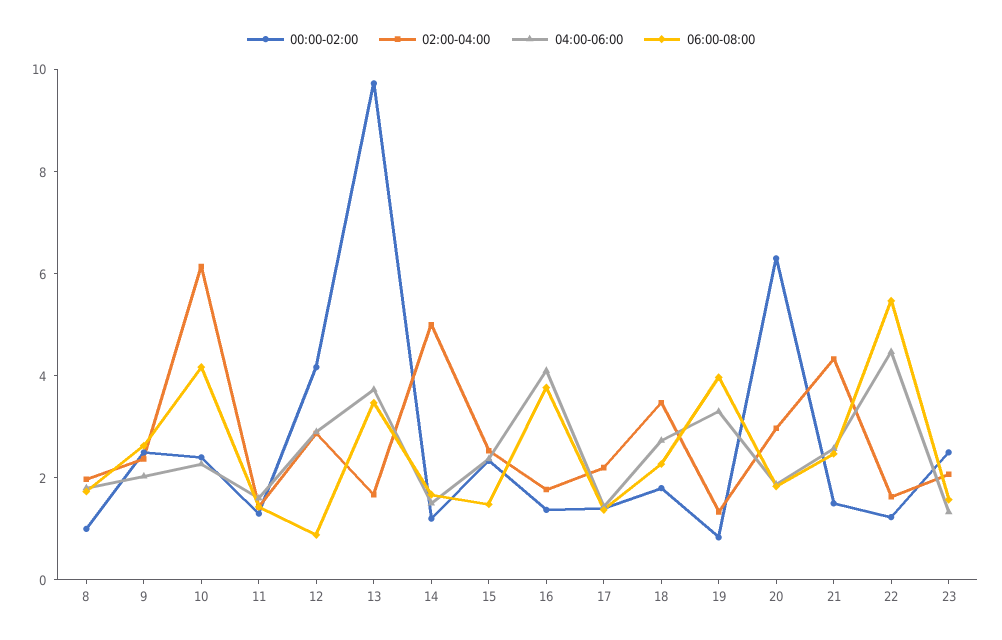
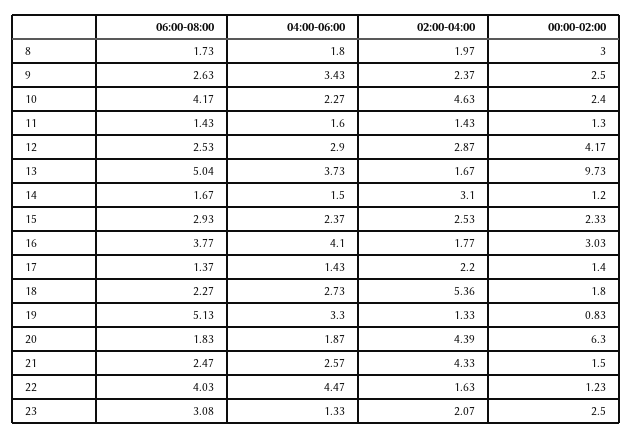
00:00-02:00, 8: 1 -> 3
04:00-06:00, 9: 2 -> 3.43
02:00-04:00, 10: 6 -> 4.63
06:00-08:00, 12: 1 -> 2.53
06:00-08:00, 13: 3.5 -> 5.04
02:00-04:00, 14: 5 -> 3.1
06:00-08:00, 15: 1.5 -> 2.93
00:00-02:00, 16: 1.5 -> 3.03
02:00-04:00, 18: 3.5 -> 5.36
06:00-08:00, 19: 4 -> 5.13
02:00-04:00, 20: 3 -> 4.39
06:00-08:00, 22: 5.5 -> 4.03
06:00-08:00, 23: 1.5 -> 3.08

